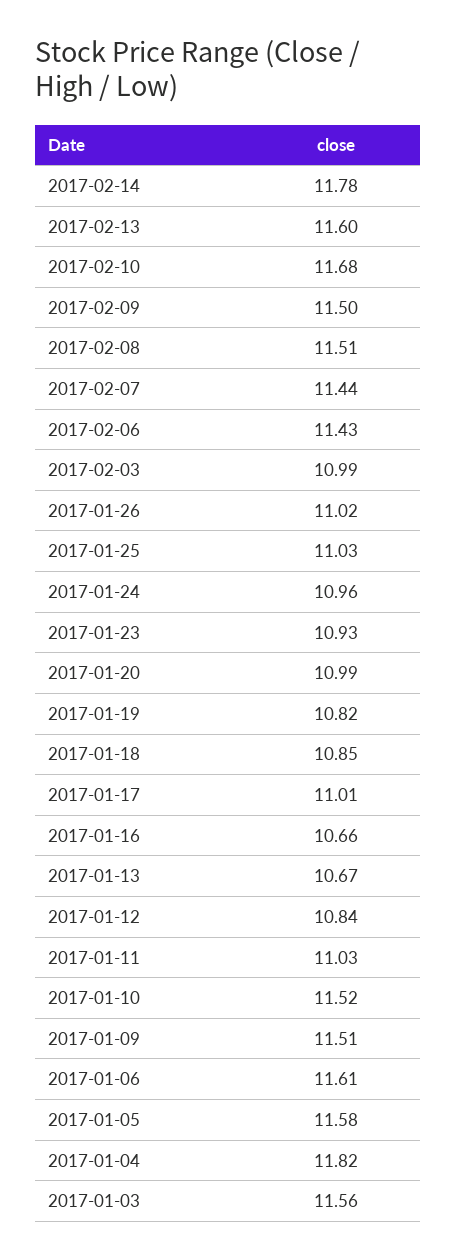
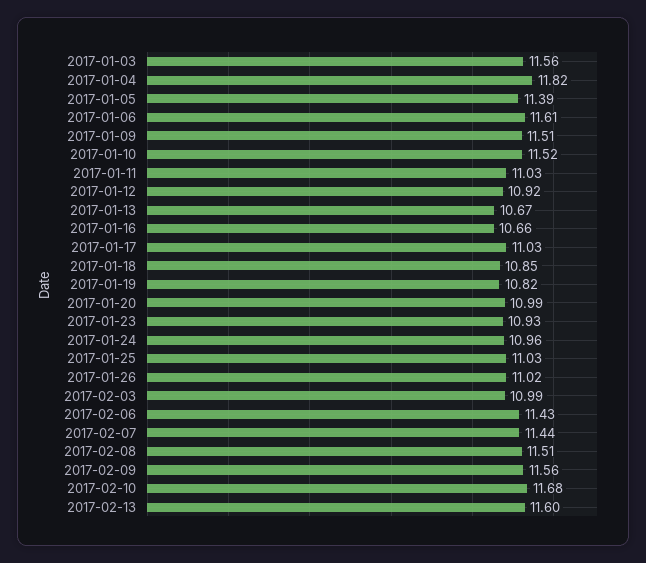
2017-02-14: 11.78 -> none
2017-02-09: 11.5 -> 11.56
2017-01-17: 11.01 -> 11.03
2017-01-12: 10.84 -> 10.92
2017-01-05: 11.58 -> 11.39

